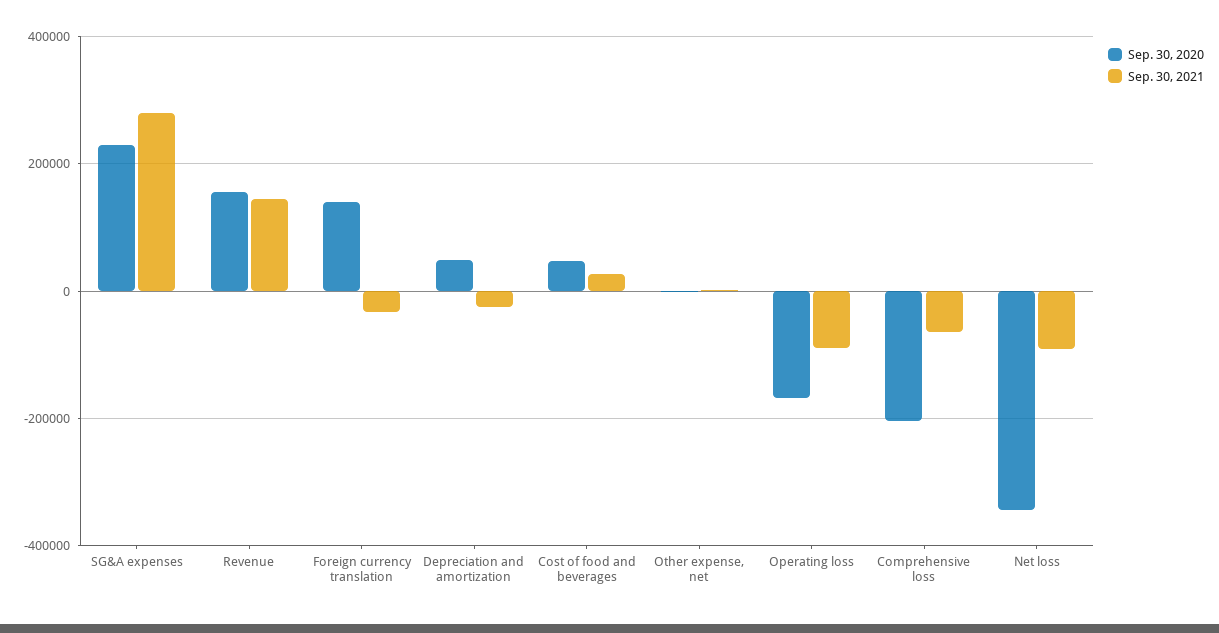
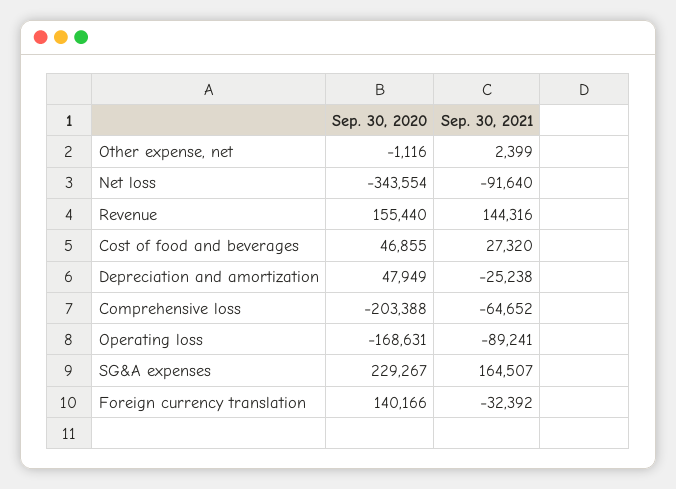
Sep. 30, 2021, SG&A expenses: 280000 -> 164507

